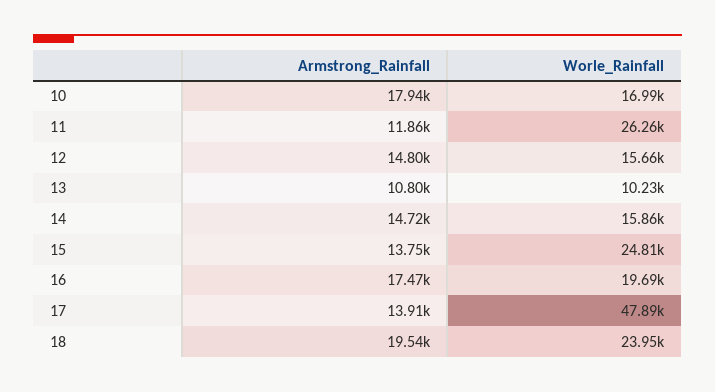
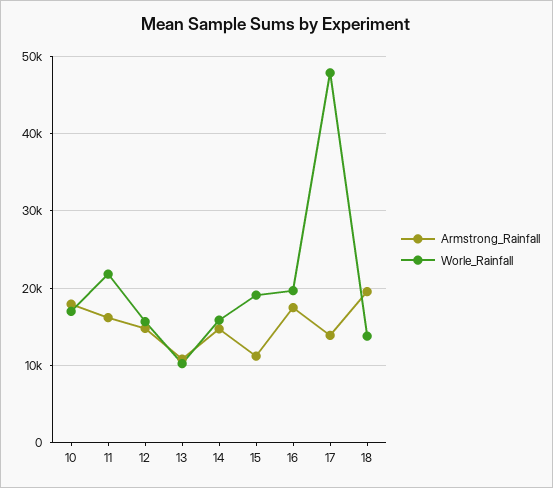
Armstrong_Rainfall, 11: 11860 -> 16000
Worle_Rainfall, 11: 26260 -> 22000
Armstrong_Rainfall, 15: 13750 -> 11000
Worle_Rainfall, 15: 24810 -> 19000
Worle_Rainfall, 18: 23950 -> 14000

